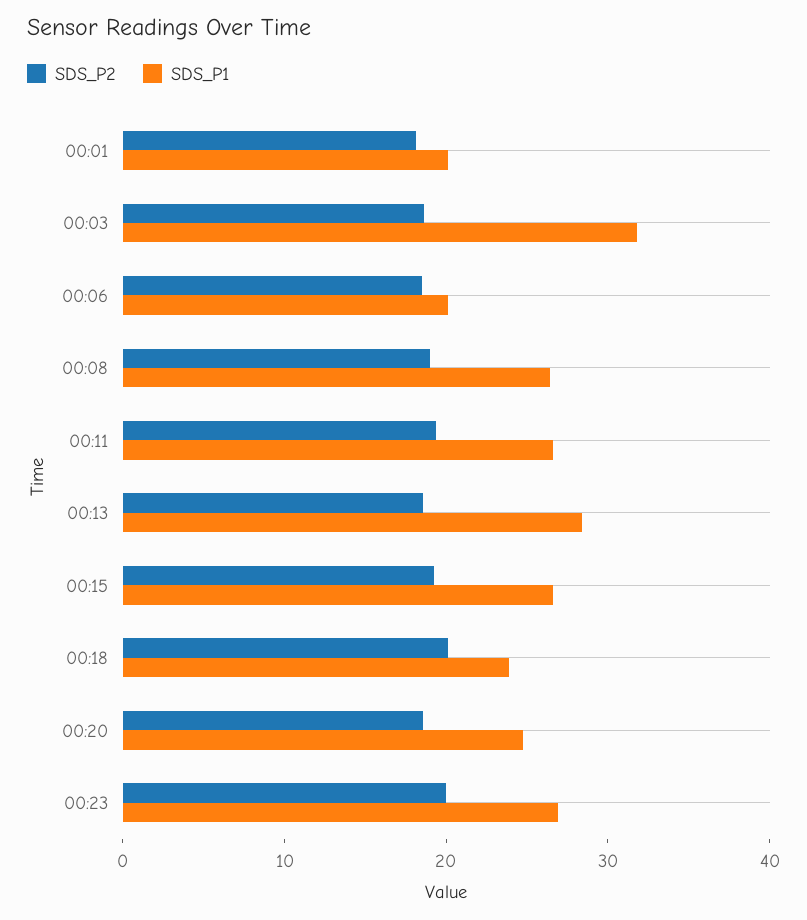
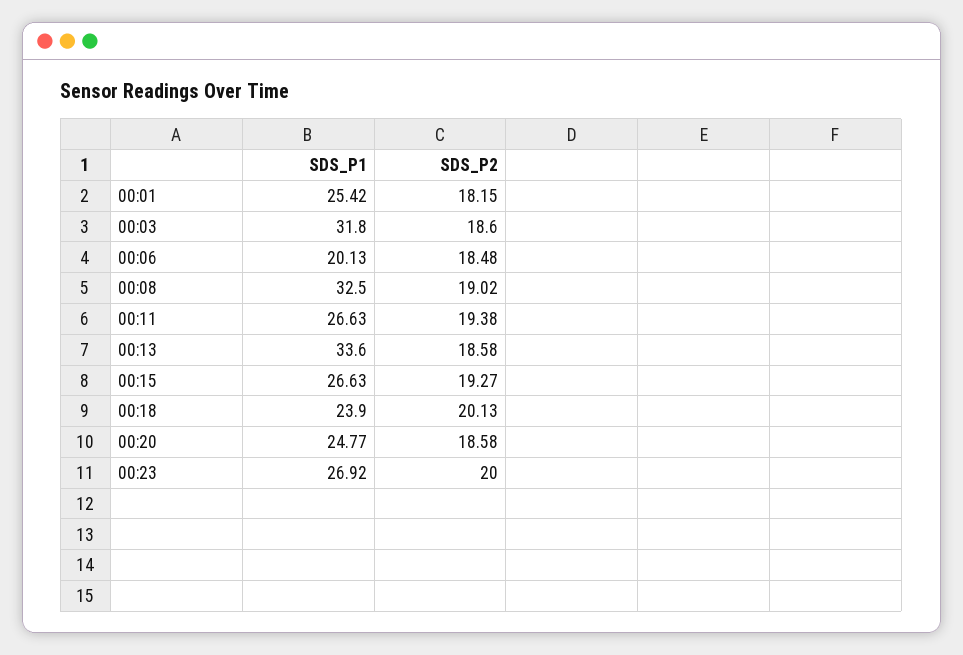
SDS_P1, 00:01: 20 -> 25.42
SDS_P1, 00:08: 26 -> 32.5
SDS_P1, 00:13: 28 -> 33.6

